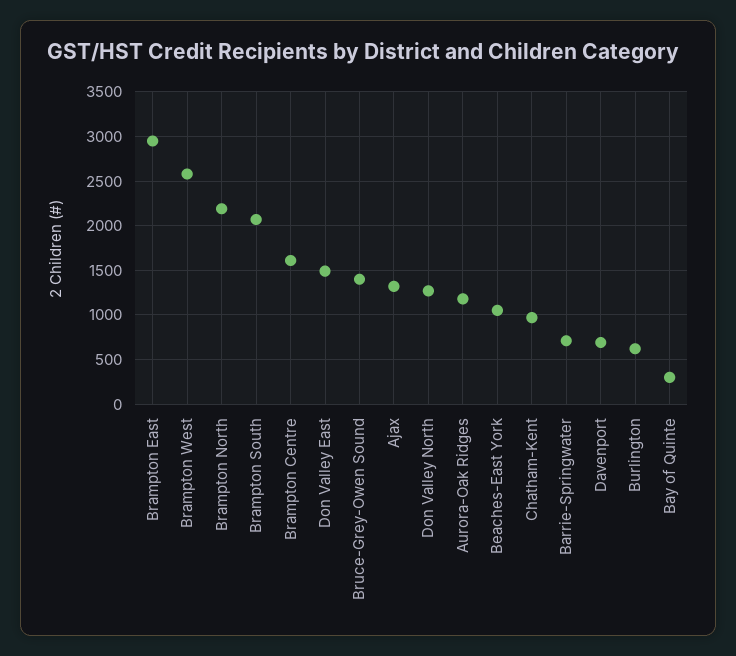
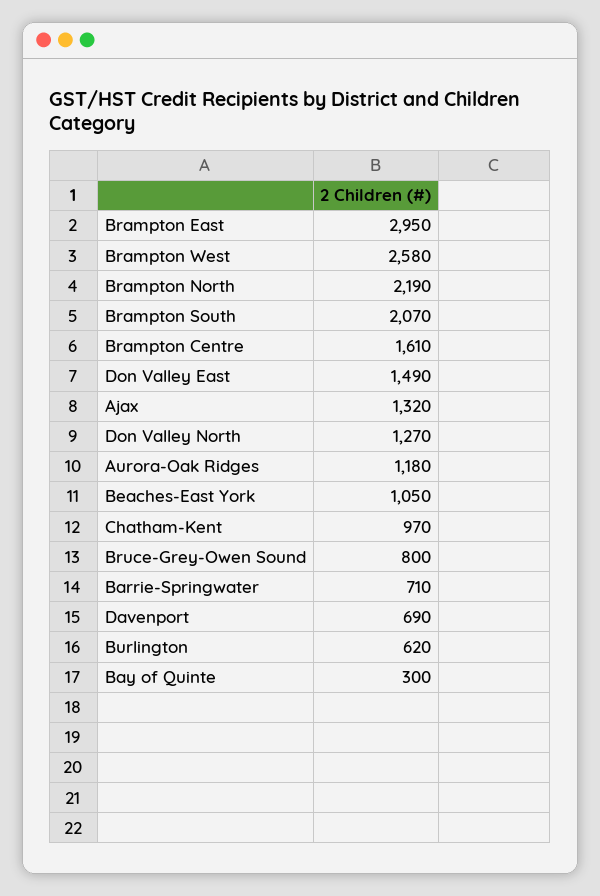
Bruce-Grey-Owen Sound: 1400 -> 800

